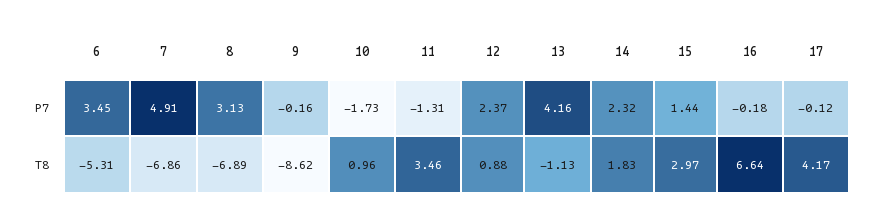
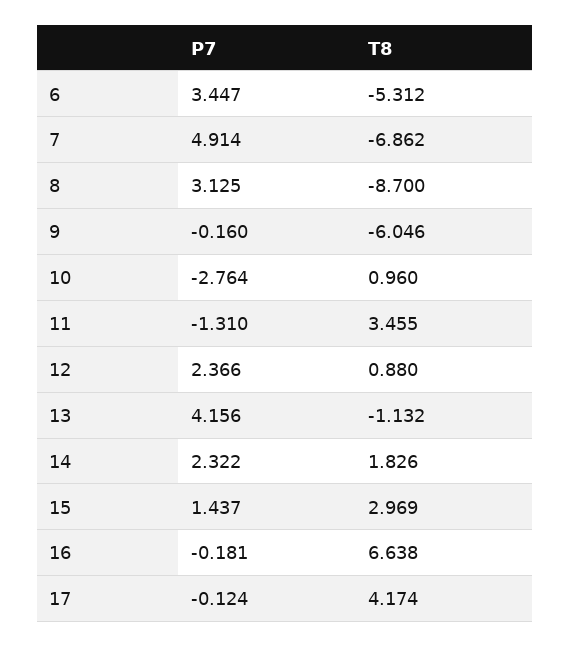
10, P7: -1.73 -> -2.764
8, T8: -6.89 -> -8.7
9, T8: -8.62 -> -6.046

